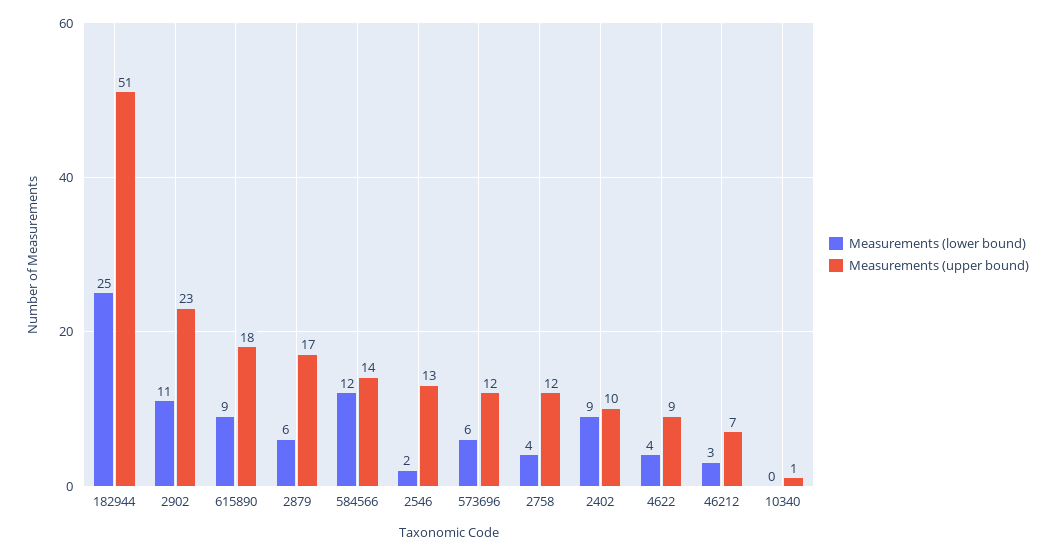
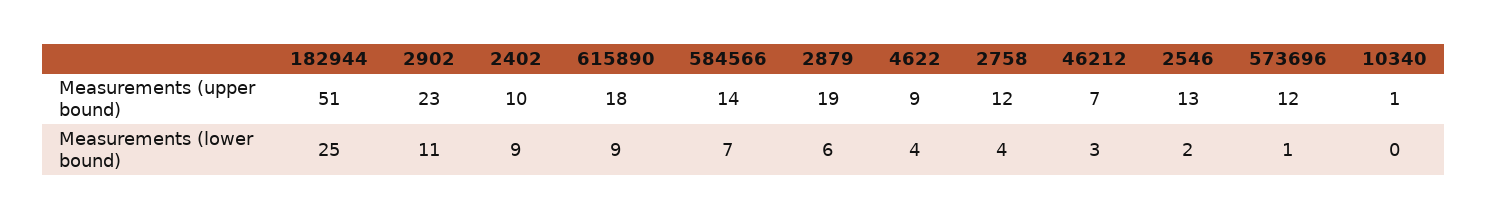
Measurements (upper bound), 2879: 17 -> 19
Measurements (lower bound), 584566: 12 -> 7
Measurements (lower bound), 573696: 6 -> 1

